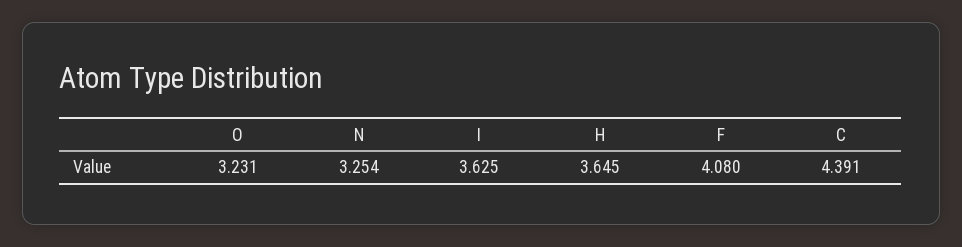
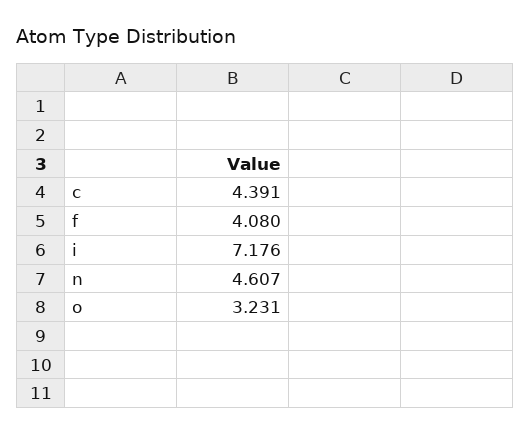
N: 3.254 -> 4.607
I: 3.625 -> 7.176
H: 3.645 -> none

